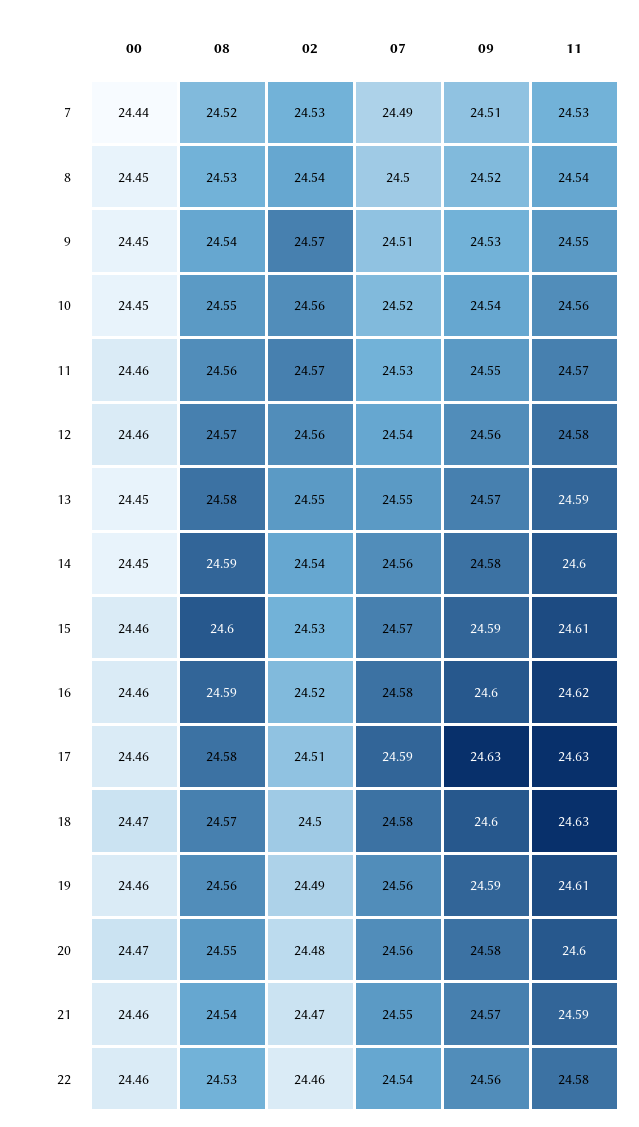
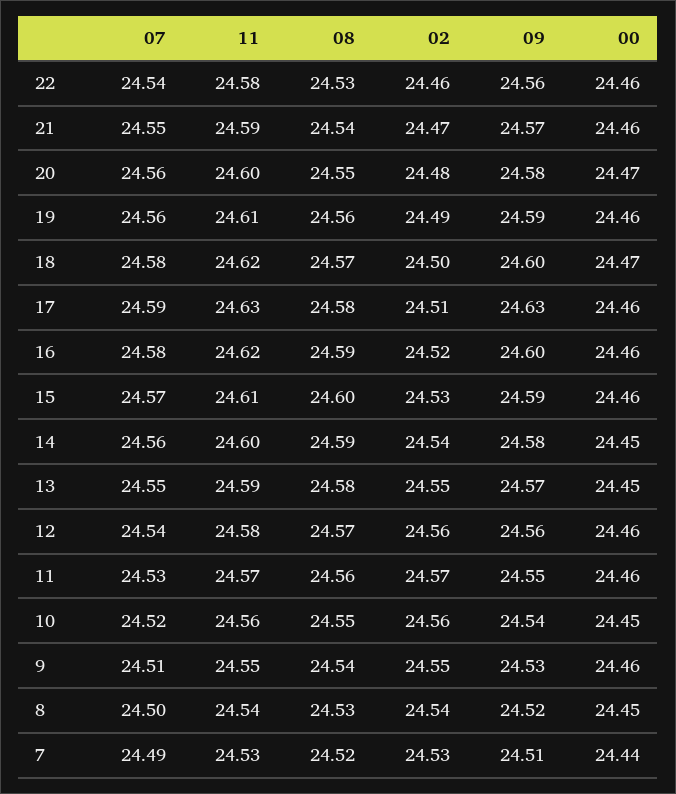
00, 9: 24.45 -> 24.46
02, 9: 24.57 -> 24.55
11, 18: 24.63 -> 24.62

